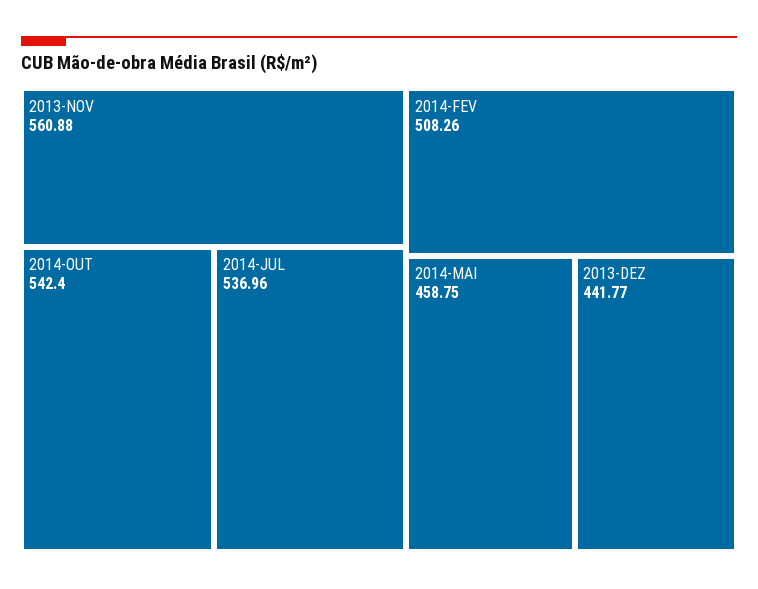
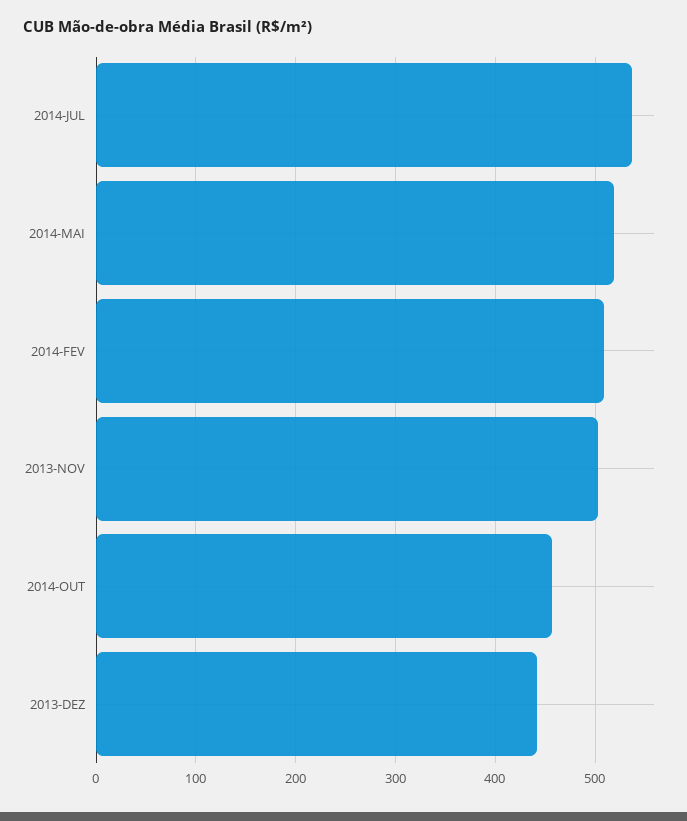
2013-NOV: 560.88 -> 500
2014-OUT: 542.4 -> 460
2014-MAI: 458.75 -> 520

